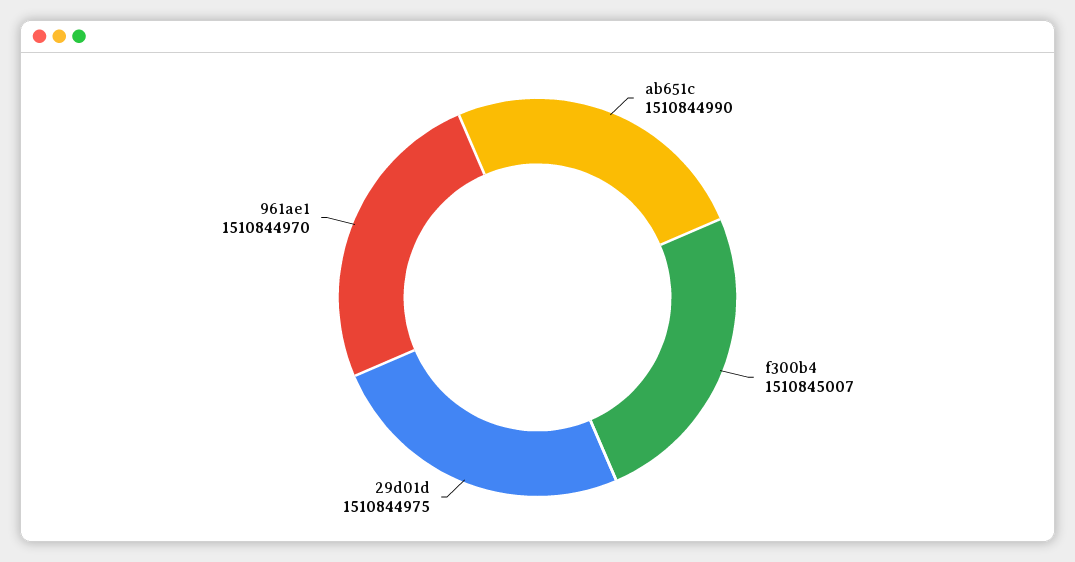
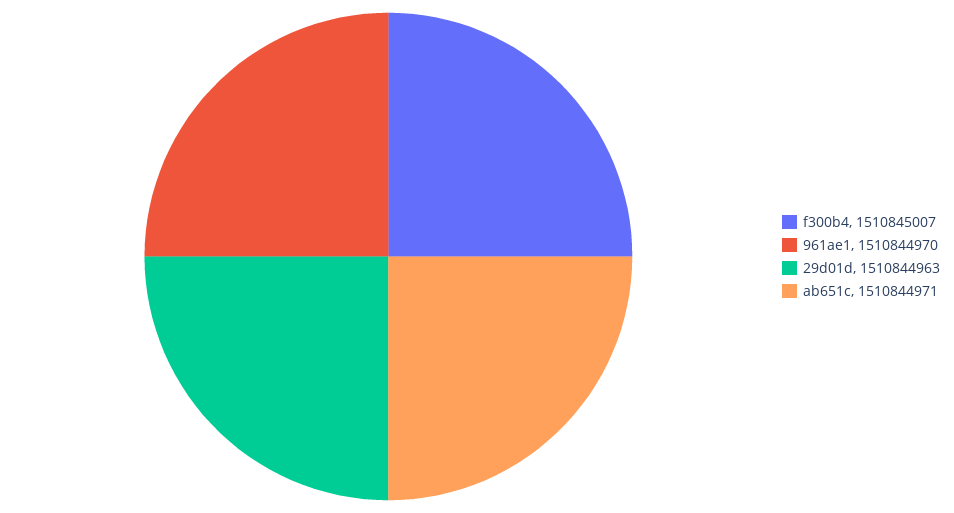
ab651c: 1510844990 -> 1510844971
29d01d: 1510844975 -> 1510844963

